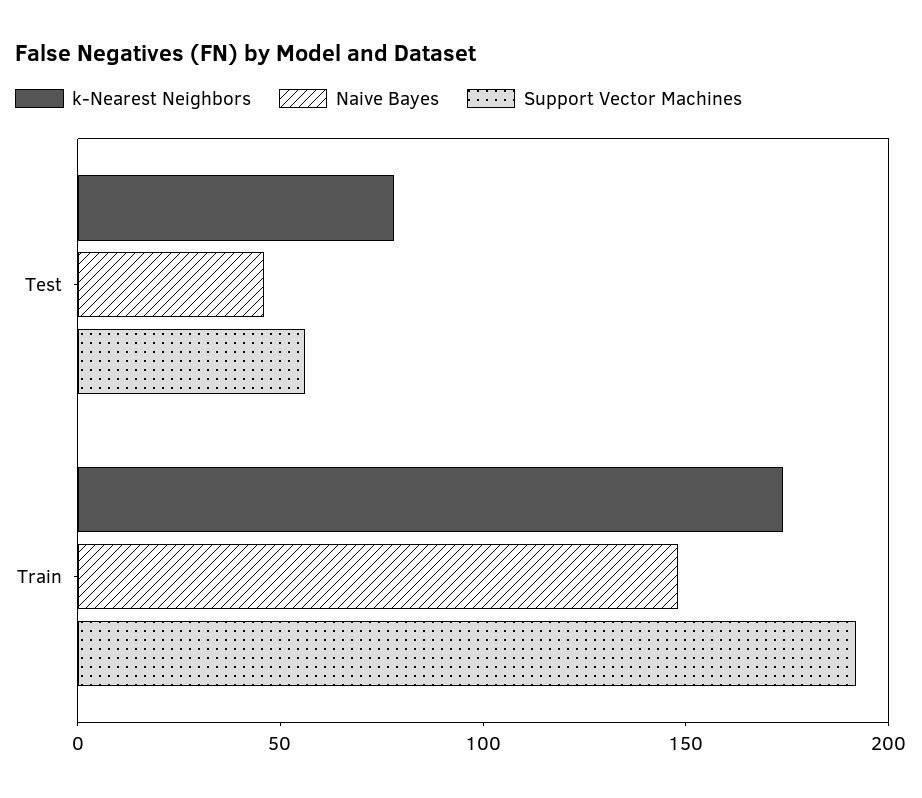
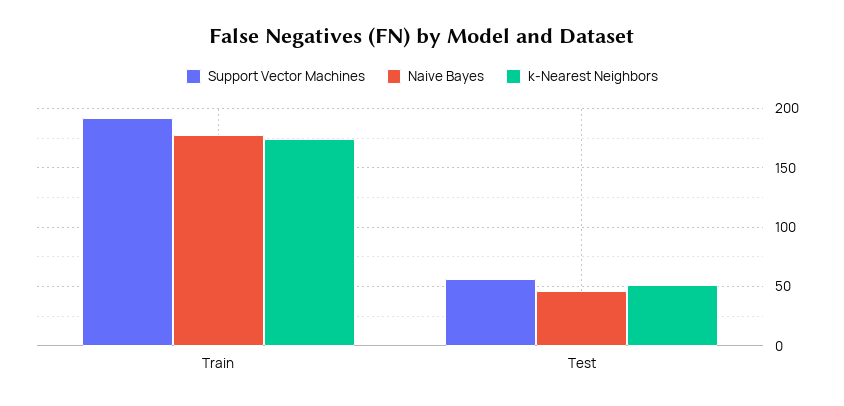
k-Nearest Neighbors, Test: 80 -> 50
Naive Bayes, Train: 150 -> 180

